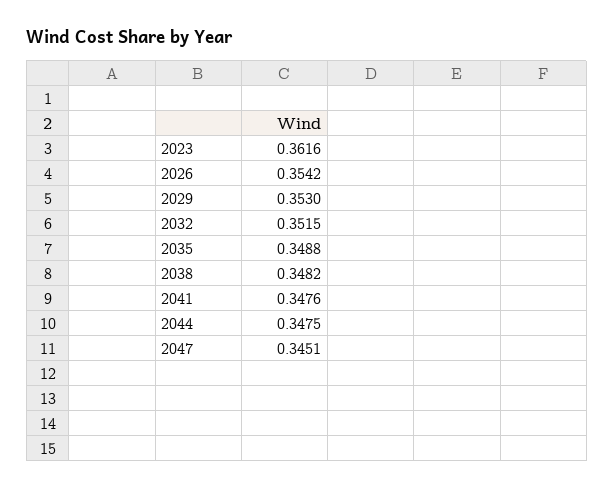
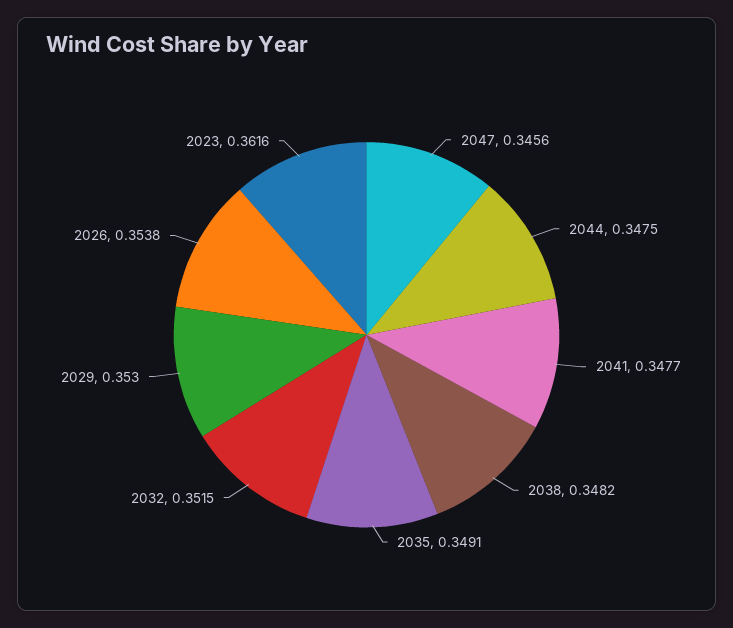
2026: 0.3542 -> 0.3538
2035: 0.3488 -> 0.3491
2041: 0.3476 -> 0.3477
2047: 0.3451 -> 0.3456

